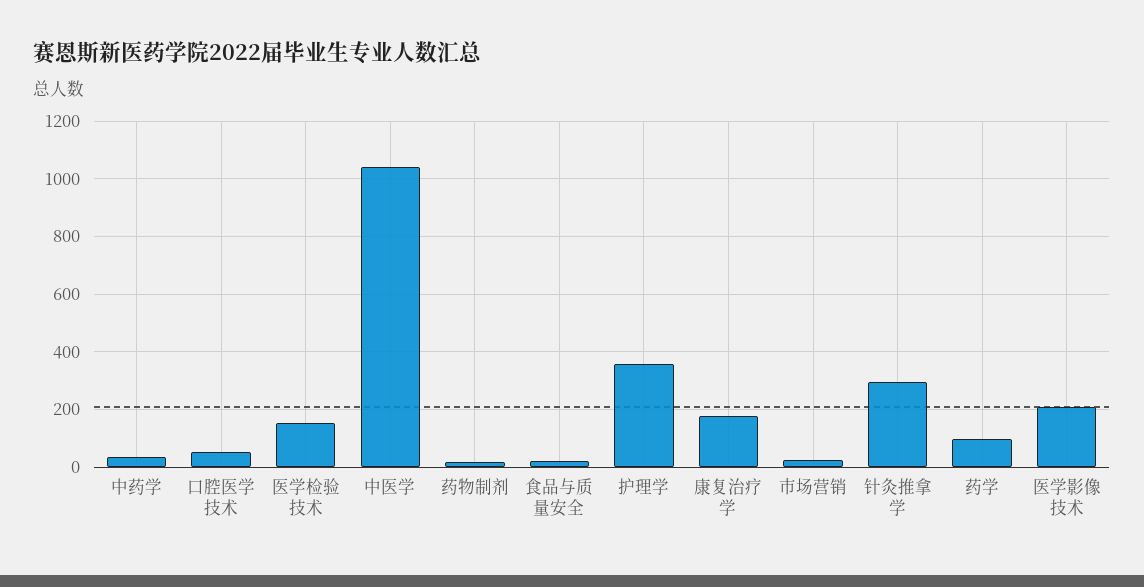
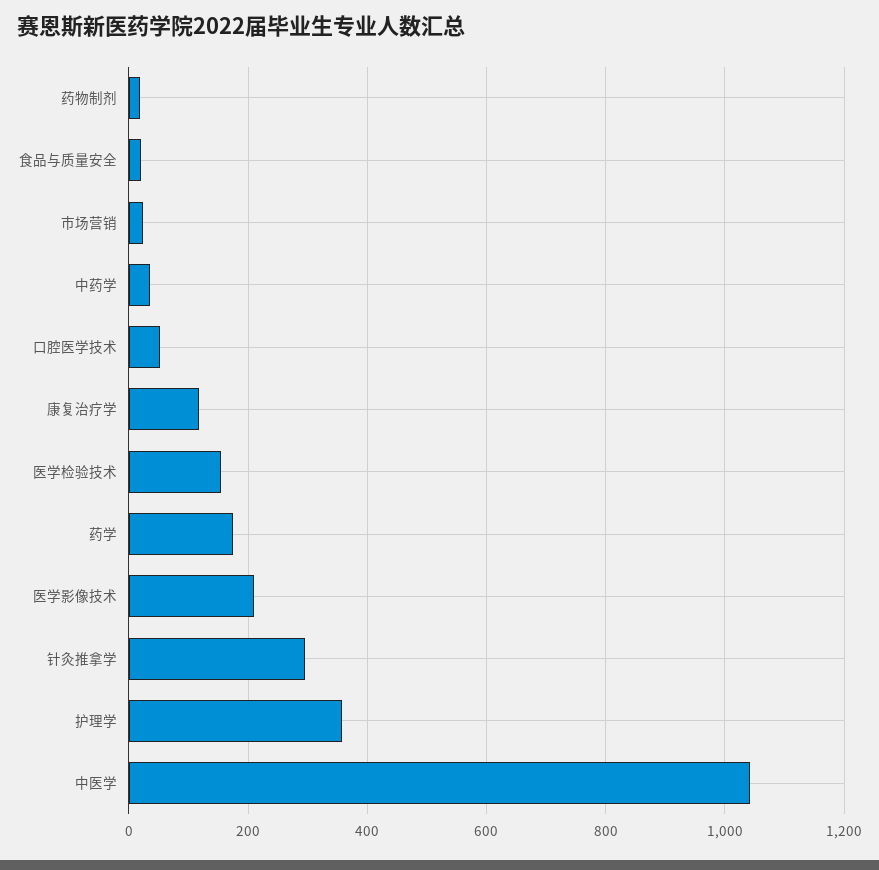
康复治疗学: 175 -> 120
药学: 100 -> 180

